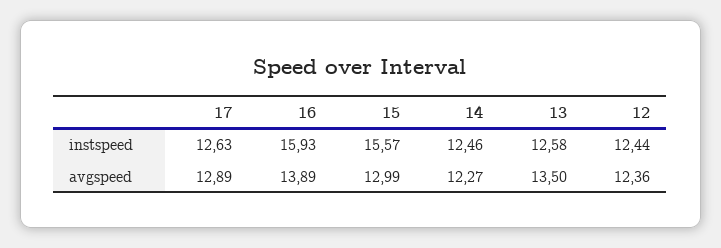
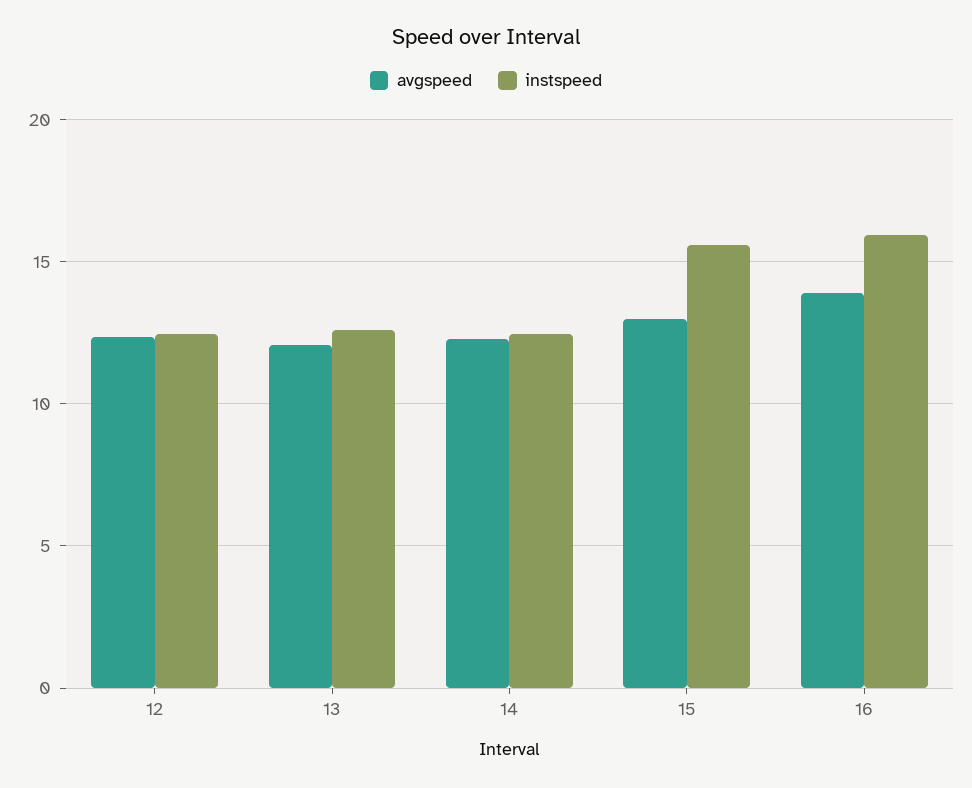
instspeed, 17: 12.63 -> none
avgspeed, 17: 12.89 -> none
avgspeed, 13: 13.5 -> 12

